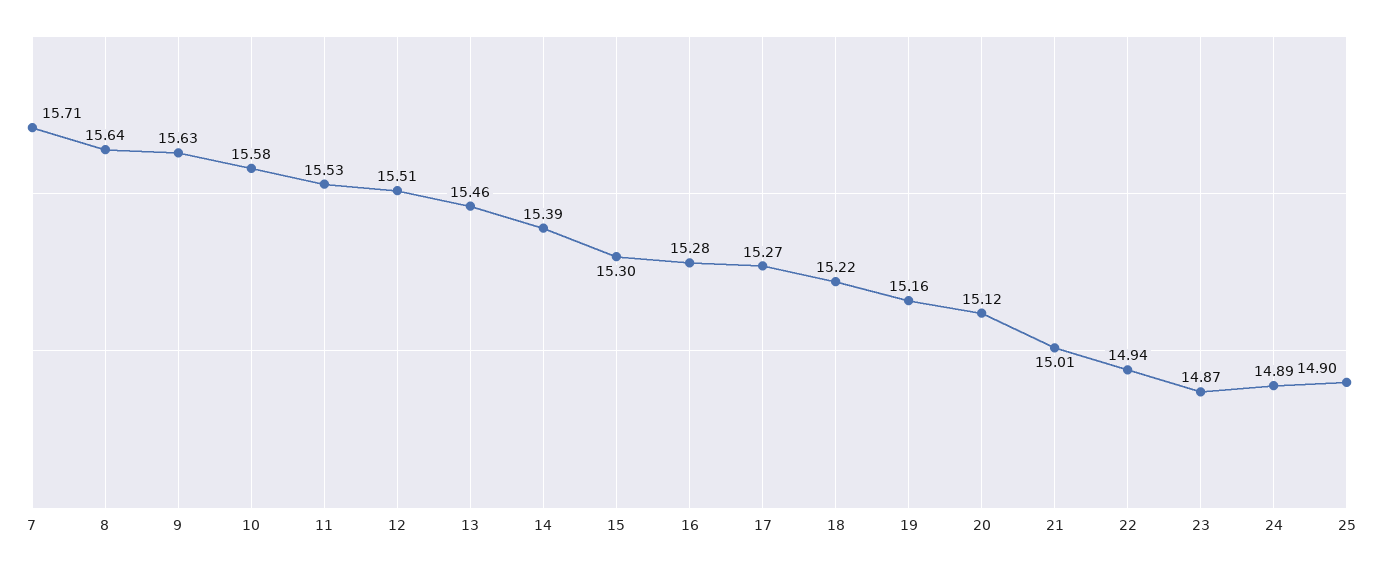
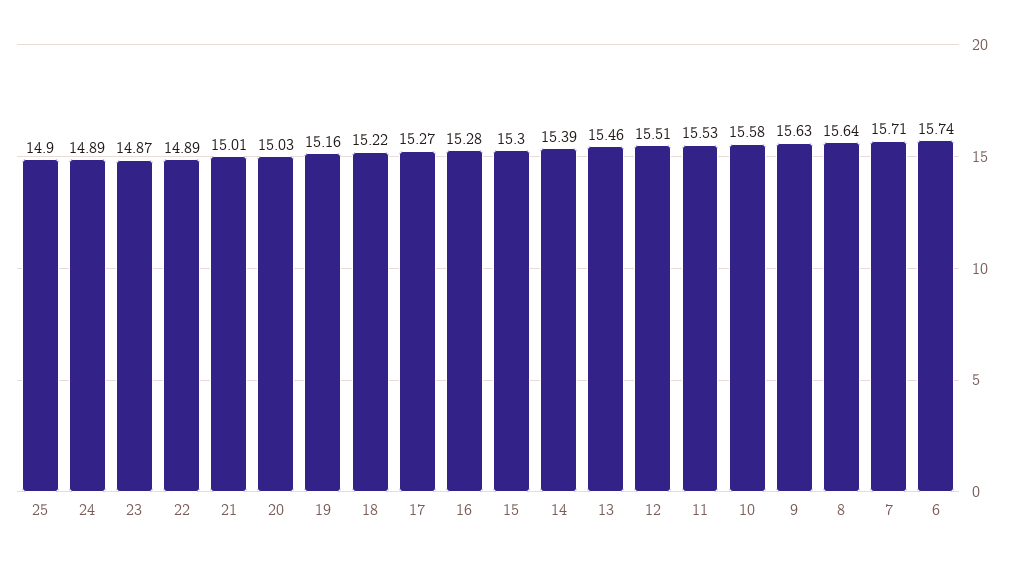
20: 15.12 -> 15.03
22: 14.94 -> 14.89
6: none -> 15.74

